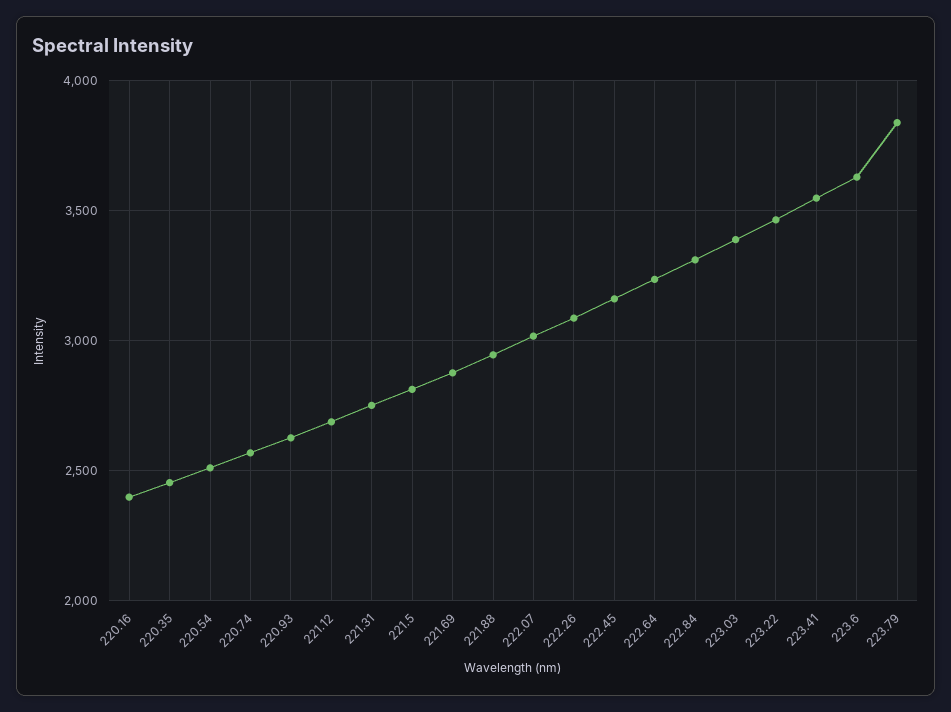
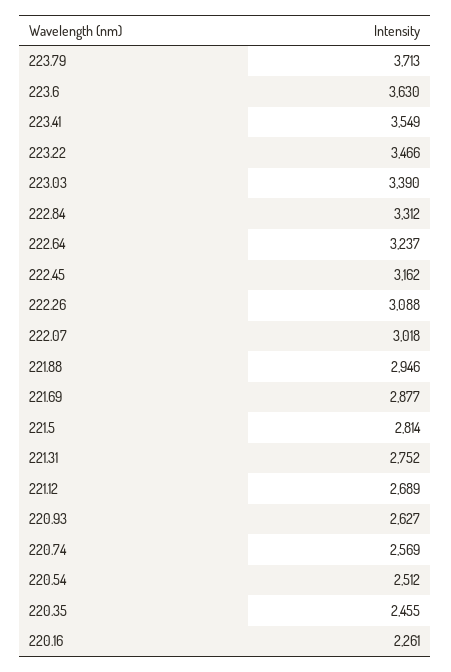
220.16: 2400 -> 2261
223.79: 3850 -> 3713

